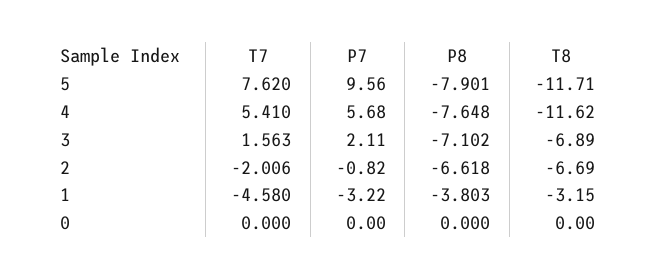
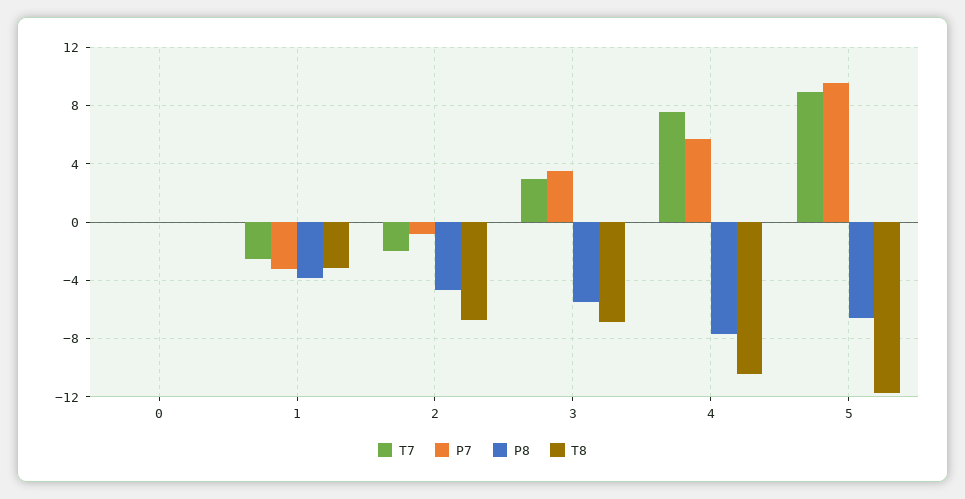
T7, 5: 7.62 -> 9
P8, 5: -7.901 -> -6.5
T7, 4: 5.41 -> 7.5
T8, 4: -11.62 -> -10.5
T7, 3: 1.563 -> 3
P7, 3: 2.11 -> 3.5
P8, 3: -7.102 -> -5.5
P8, 2: -6.618 -> -4.5
T7, 1: -4.58 -> -2.5

